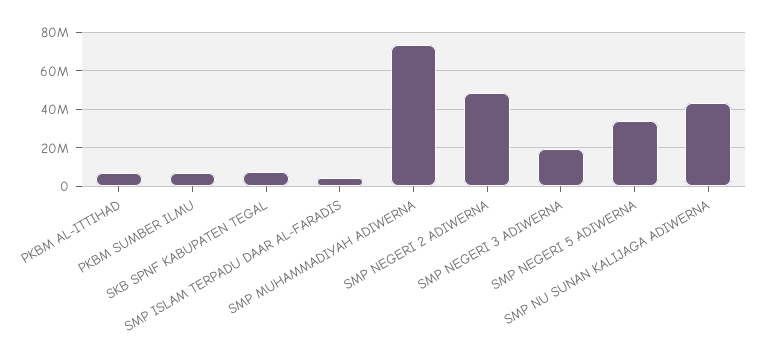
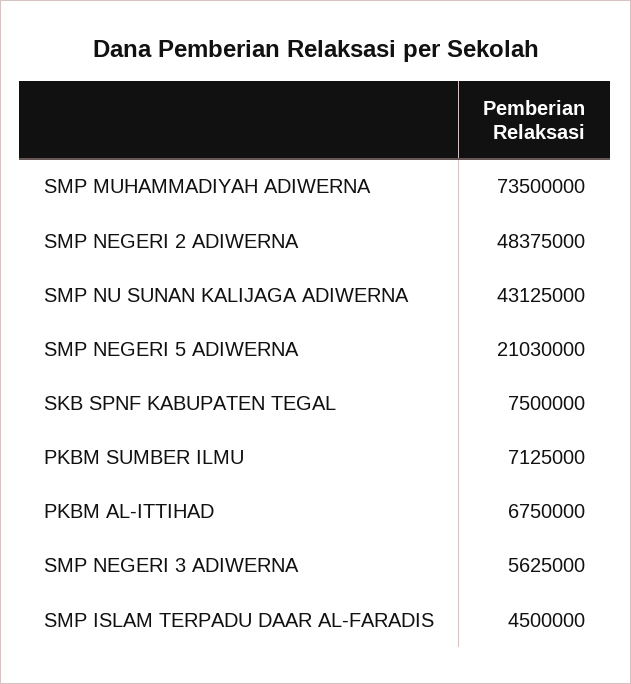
SMP NEGERI 3 ADIWERNA: 20000000 -> 5625000
SMP NEGERI 5 ADIWERNA: 35000000 -> 21030000

